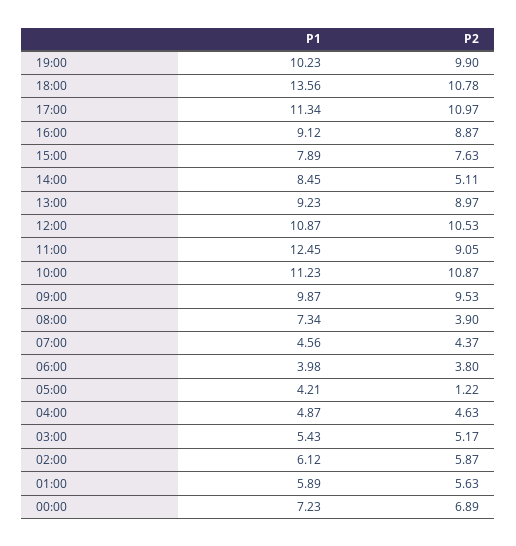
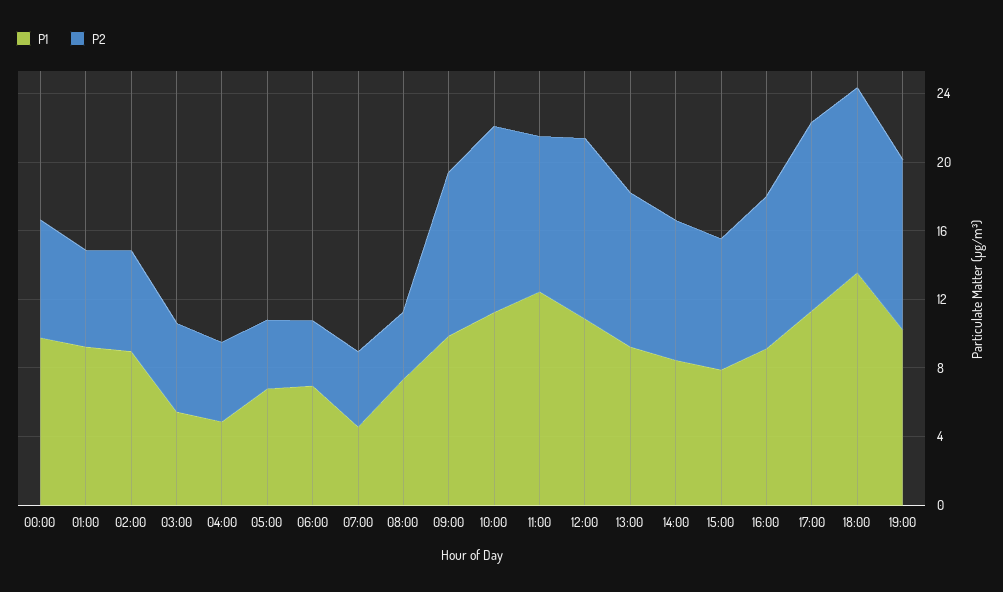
P2, 14:00: 5.11 -> 8
P1, 06:00: 3.98 -> 7
P1, 05:00: 4.21 -> 7
P2, 05:00: 1.22 -> 4
P1, 02:00: 6.12 -> 9
P1, 01:00: 5.89 -> 9
P1, 00:00: 7.23 -> 10

